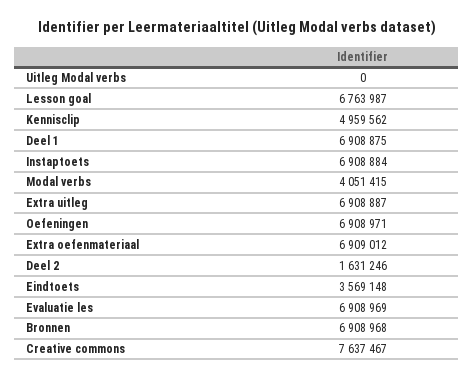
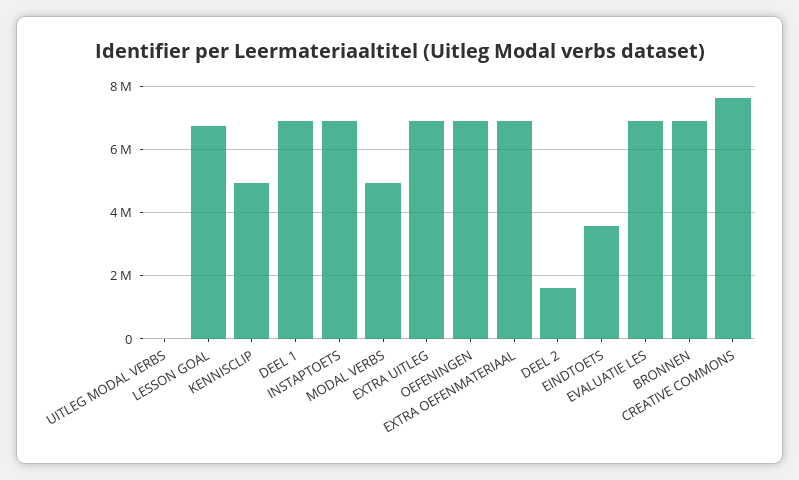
Modal verbs: 4051415 -> 5000000

